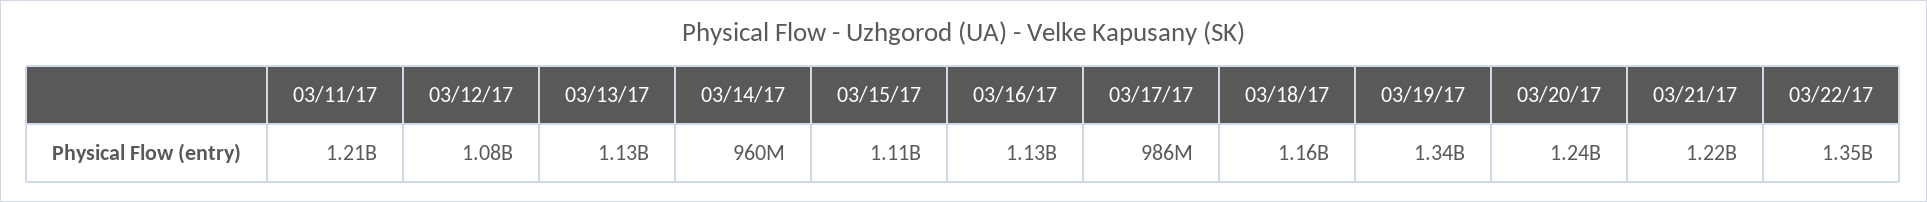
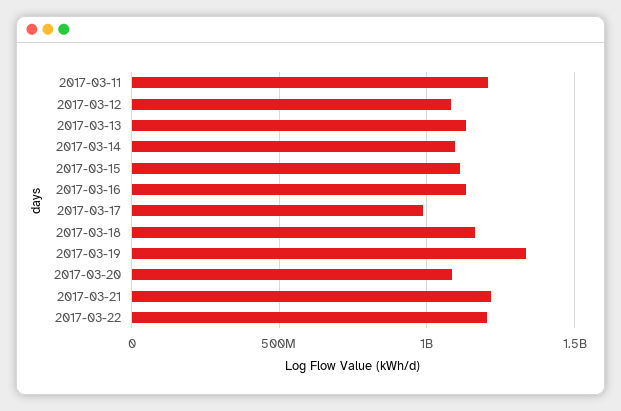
03/14/17: 960000000 -> 1100000000
03/20/17: 1240000000 -> 1100000000
03/22/17: 1350000000 -> 1200000000

